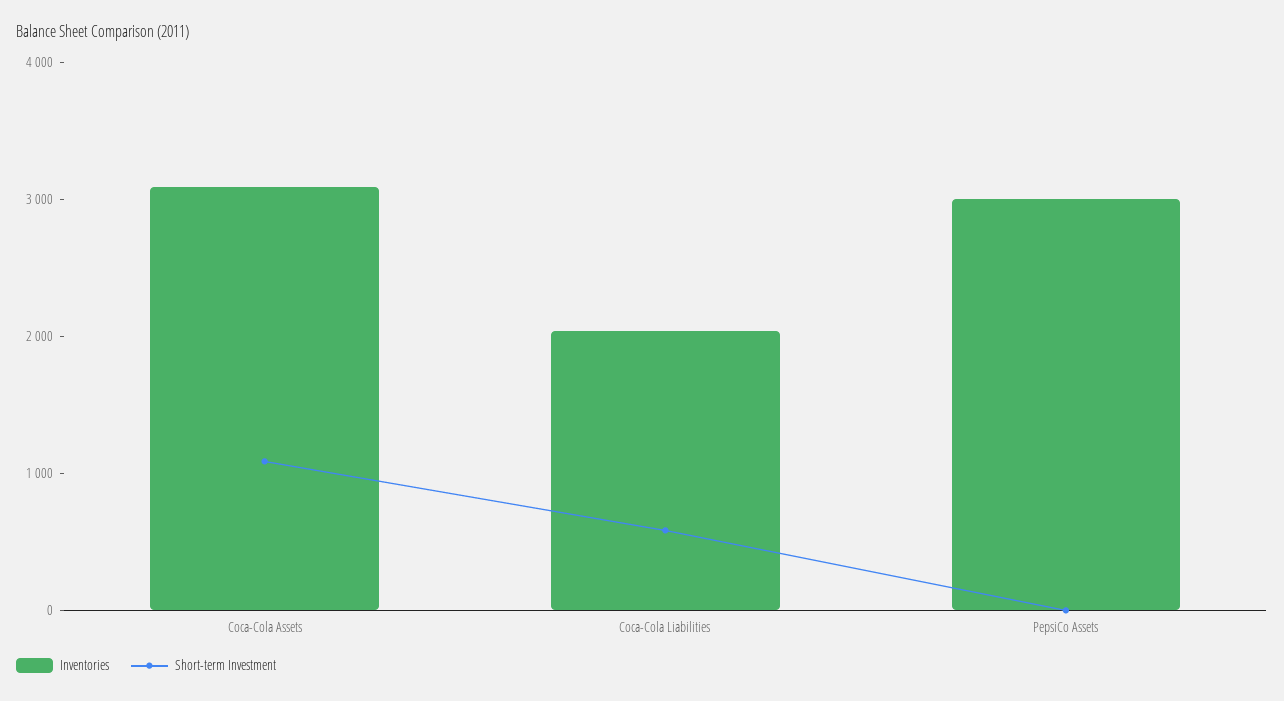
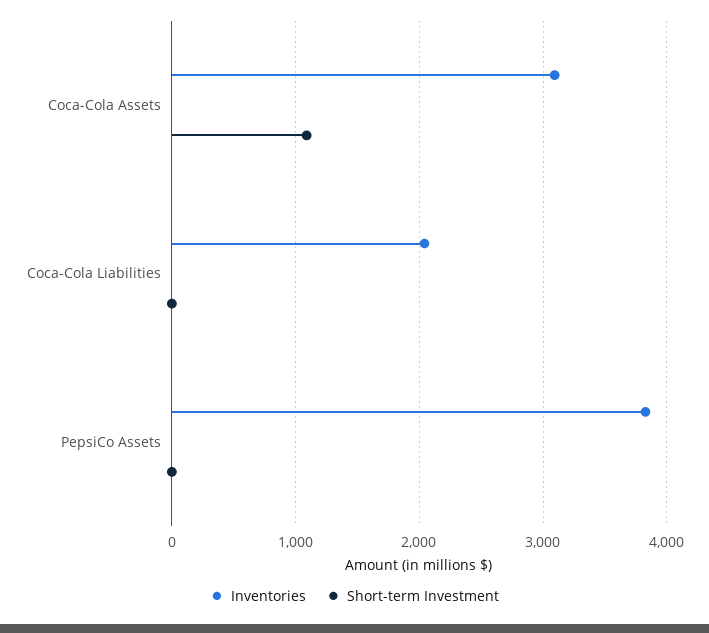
Short-term Investment, Coca-Cola Liabilities: 600 -> 0
Inventories, PepsiCo Assets: 3000 -> 3800

